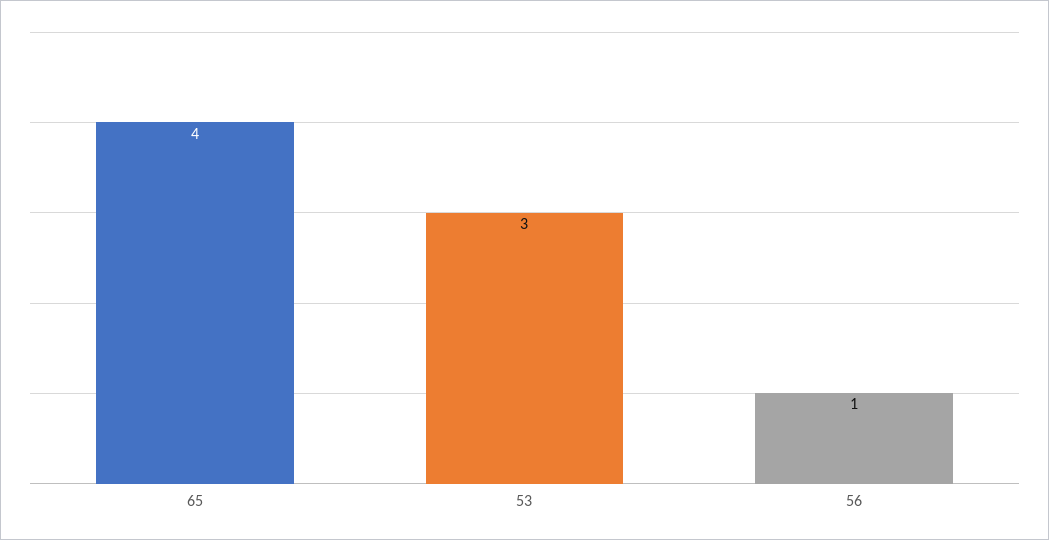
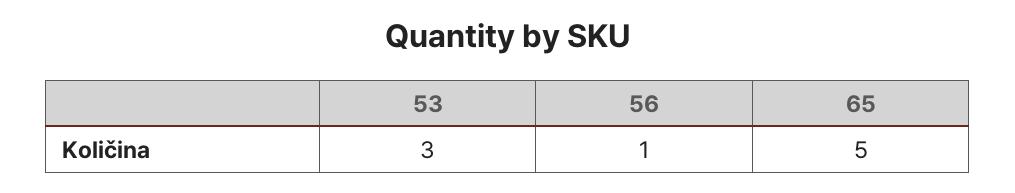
65: 4 -> 5

